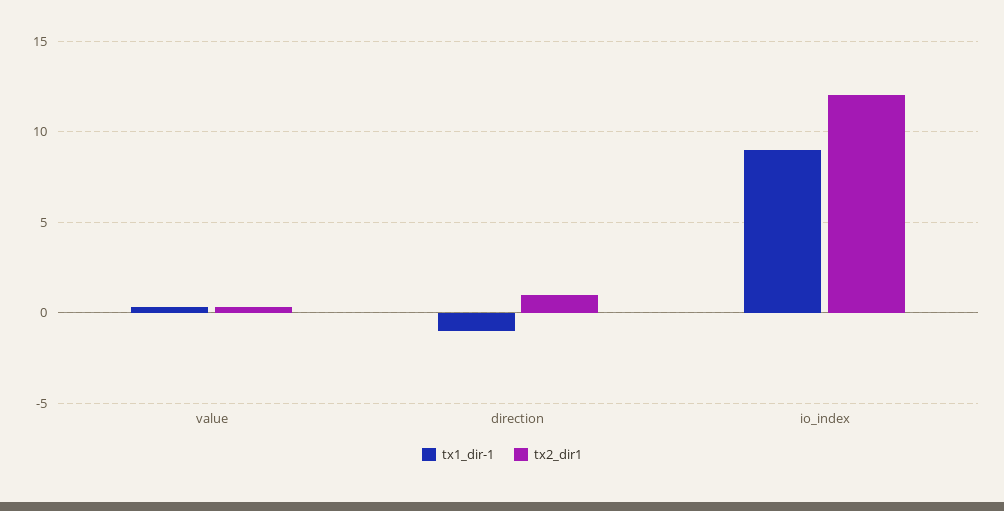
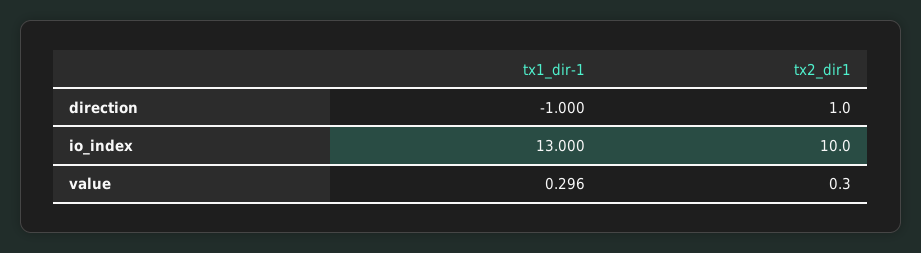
tx1_dir-1, io_index: 9 -> 13
tx2_dir1, io_index: 12 -> 10

